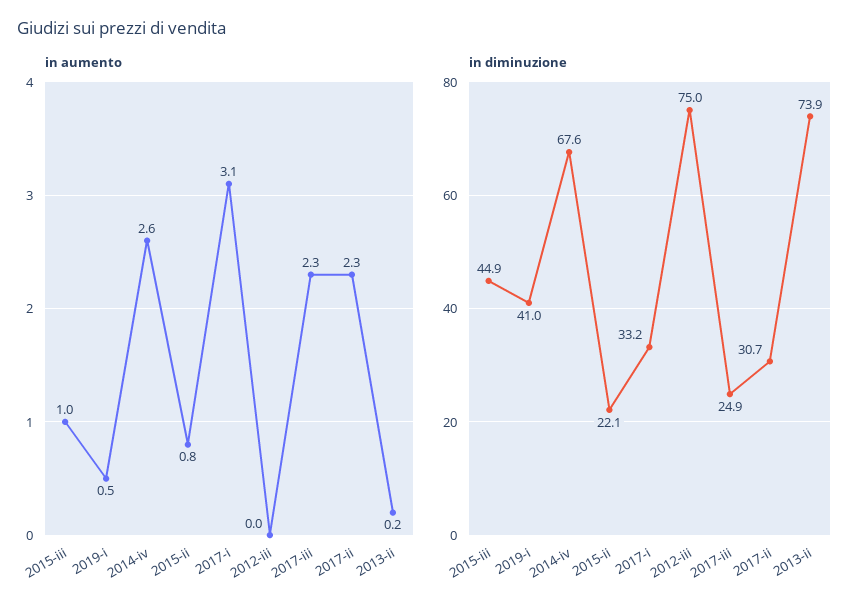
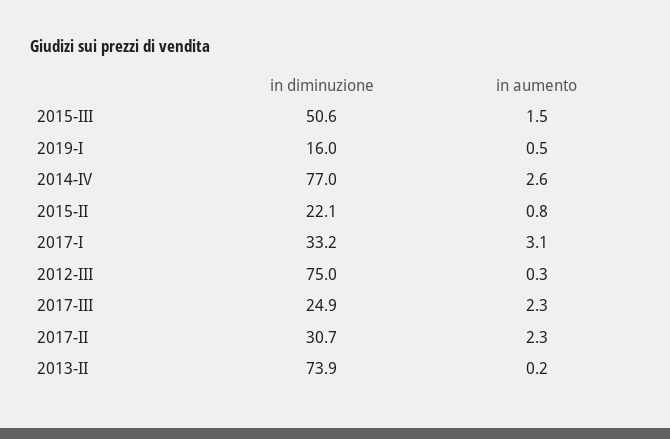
in aumento, 2015-iii: 1 -> 1.5
in aumento, 2012-iii: 0 -> 0.3
in diminuzione, 2015-iii: 44.9 -> 50.6
in diminuzione, 2019-i: 41 -> 16
in diminuzione, 2014-iv: 67.6 -> 77

